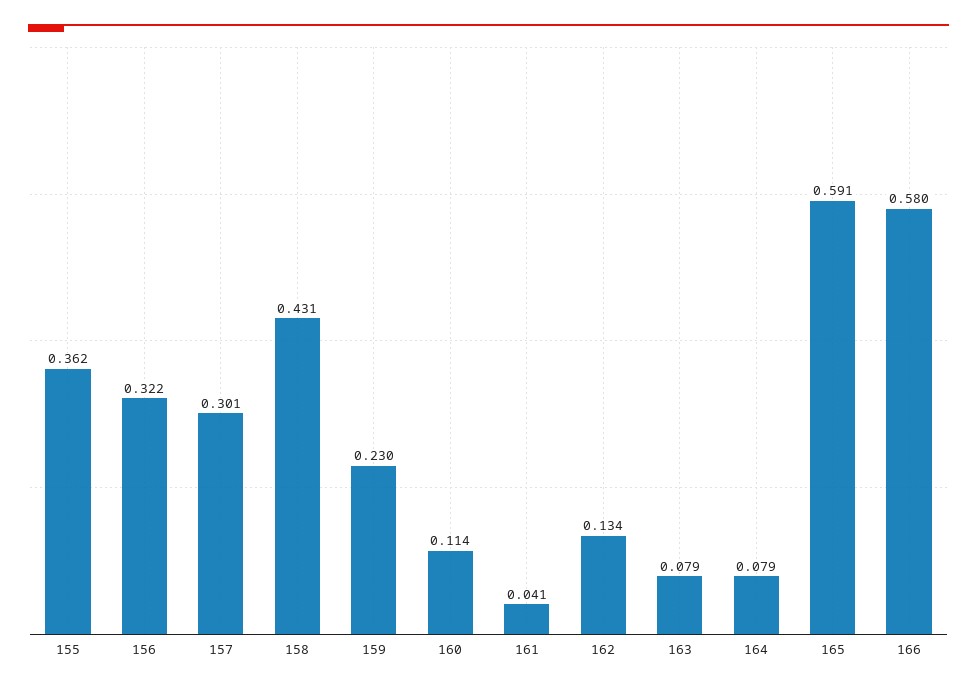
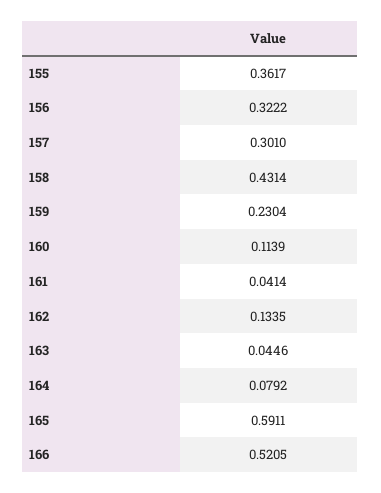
163: 0.079 -> 0.0446
166: 0.58 -> 0.5205

